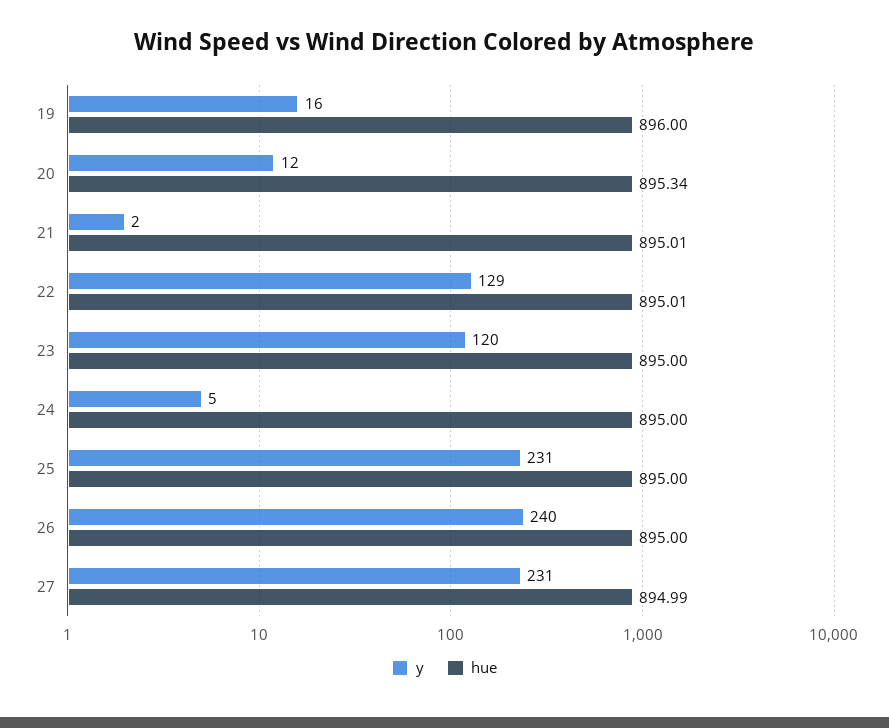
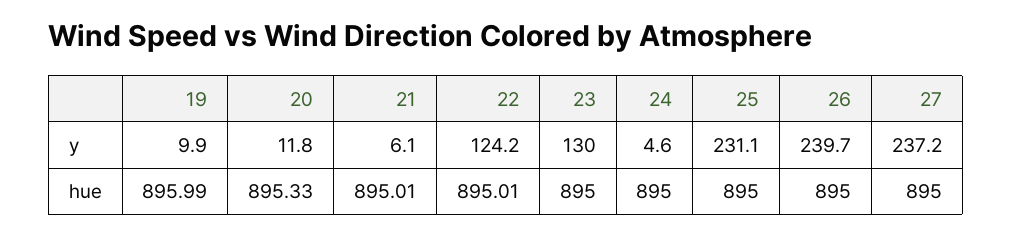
y, 19: 16 -> 9.9
hue, 19: 896 -> 895.99
hue, 20: 895.34 -> 895.33
y, 21: 2 -> 6.1
y, 22: 129 -> 124.2
y, 23: 120 -> 130
y, 27: 231 -> 237.2
hue, 27: 894.99 -> 895

